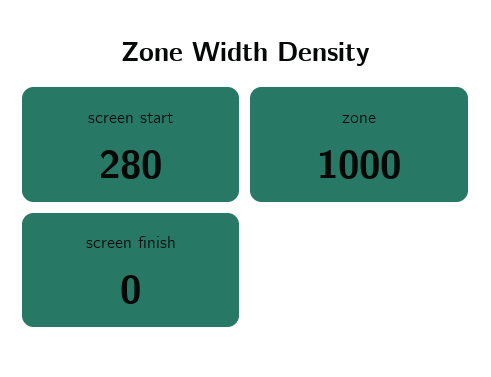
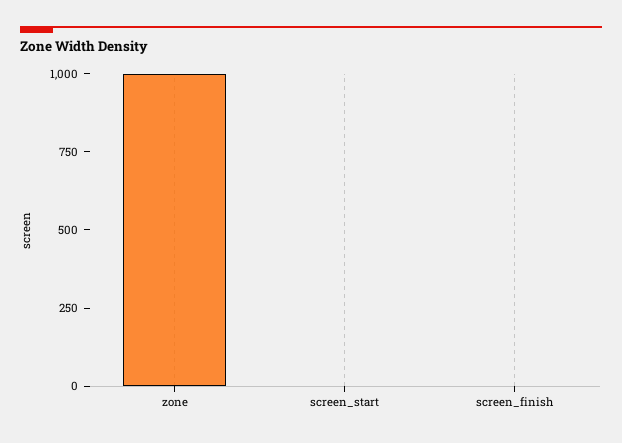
screen start: 280 -> 0

